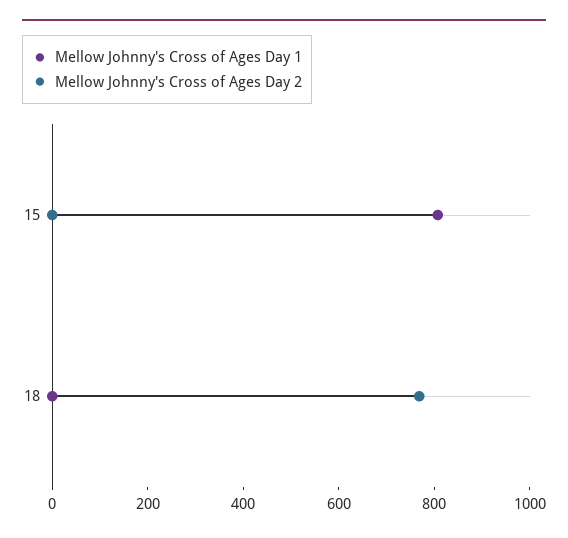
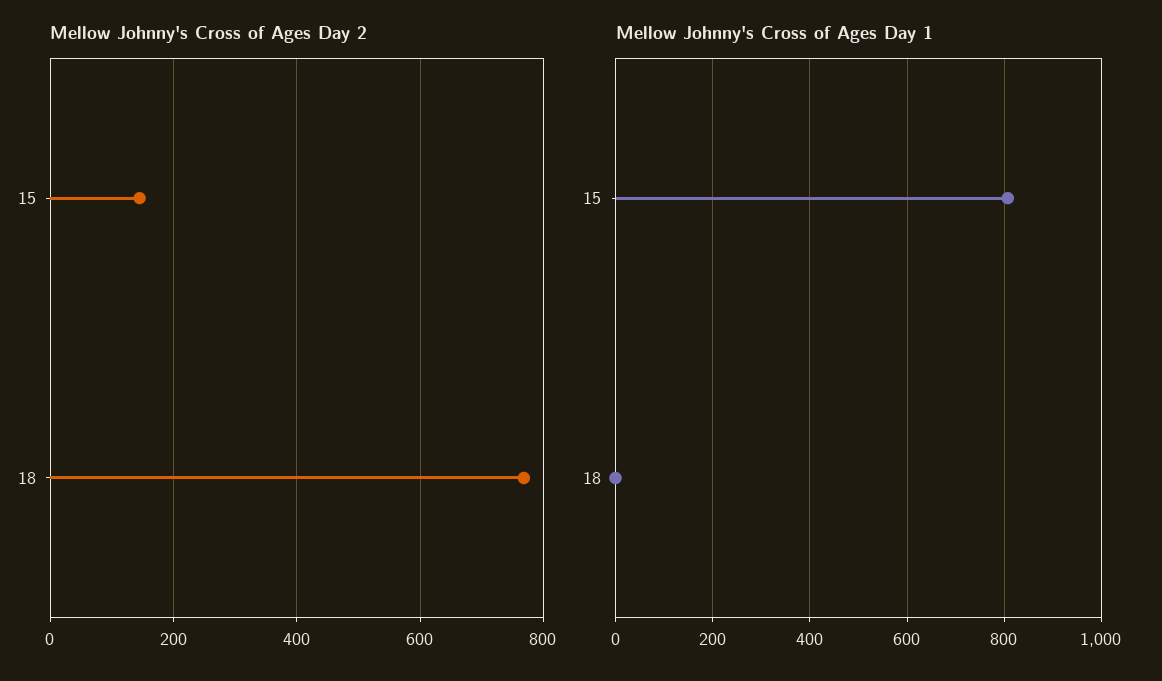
Mellow Johnny's Cross of Ages Day 2, 15: 0 -> 140

